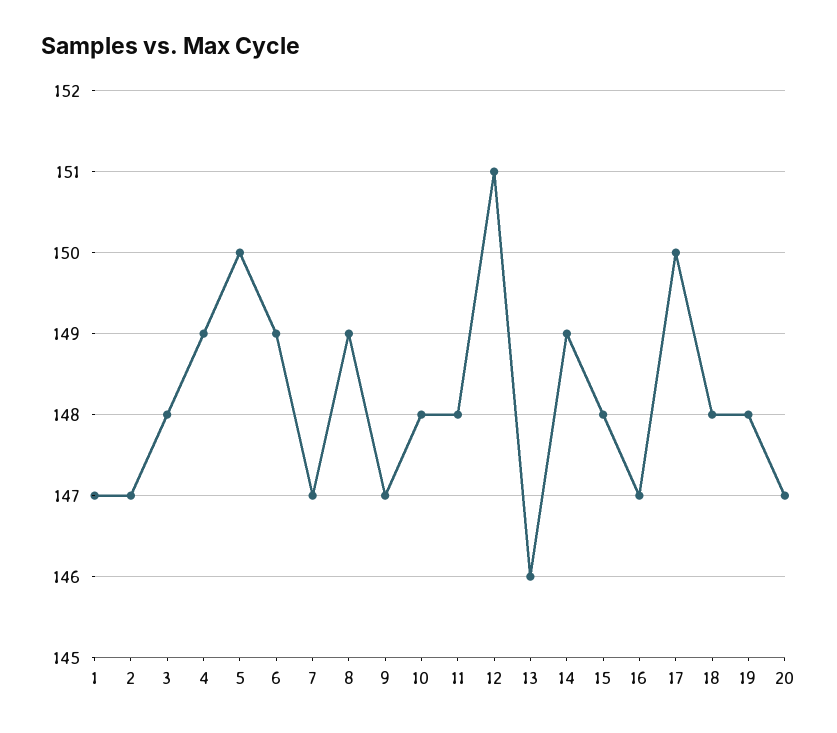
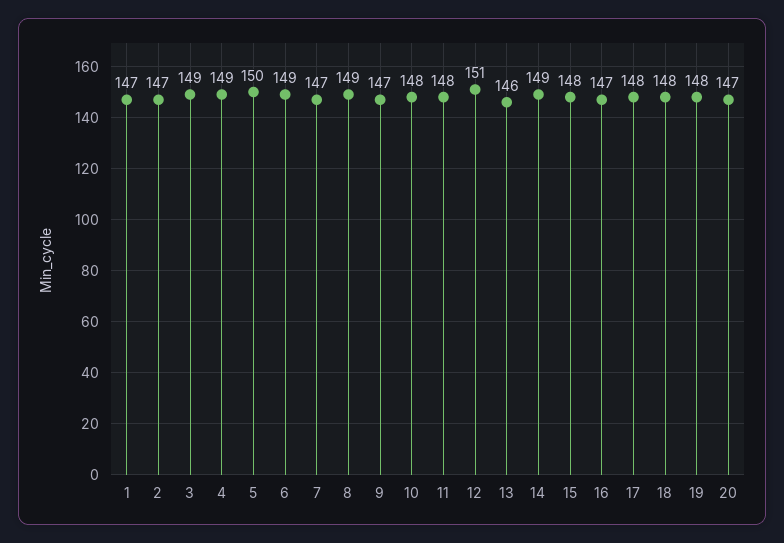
3: 148 -> 149
17: 150 -> 148

